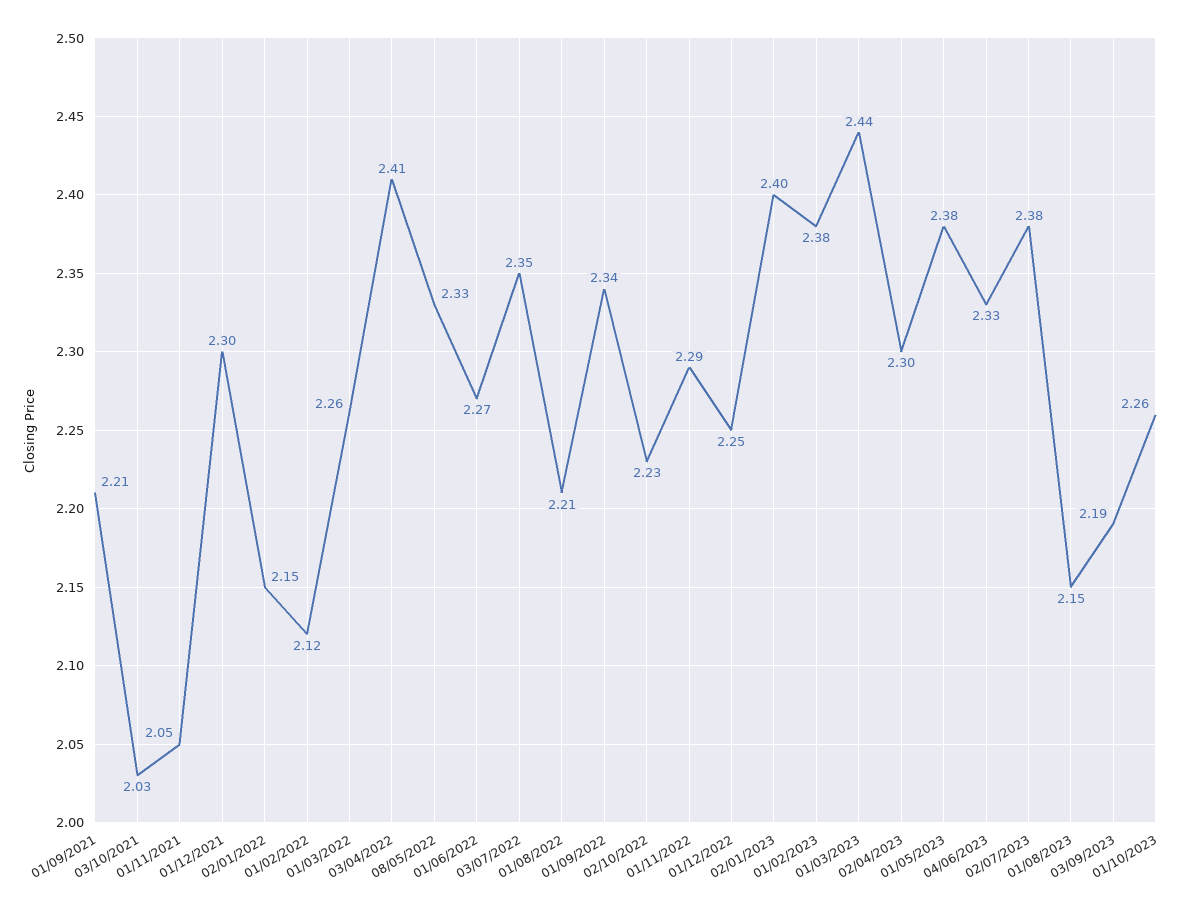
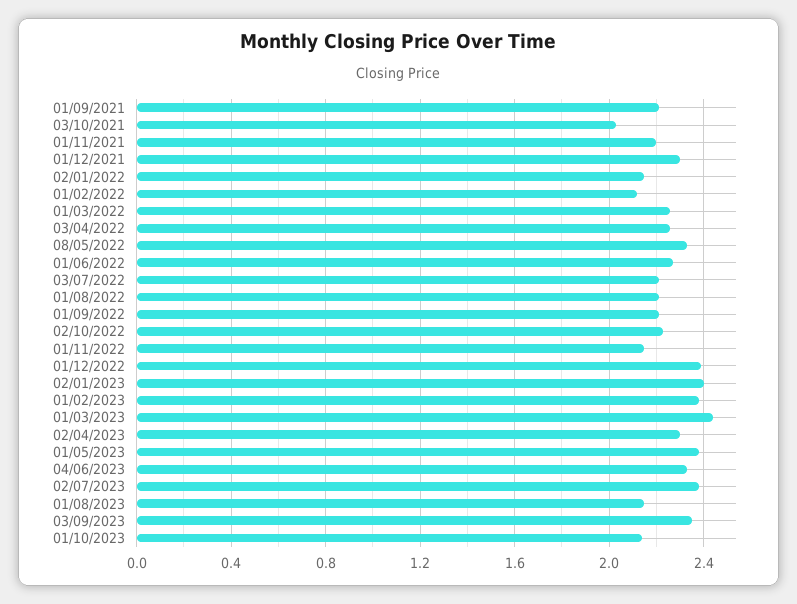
01/11/2021: 2.05 -> 2.2
03/04/2022: 2.41 -> 2.25
03/07/2022: 2.35 -> 2.2
01/09/2022: 2.34 -> 2.2
01/11/2022: 2.29 -> 2.15
01/12/2022: 2.25 -> 2.4
03/09/2023: 2.19 -> 2.35
01/10/2023: 2.26 -> 2.15

